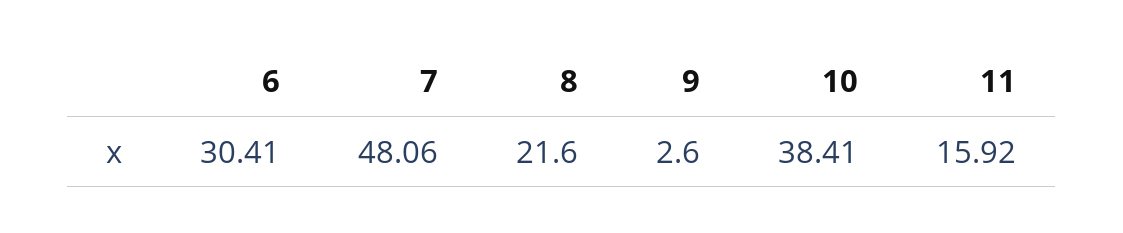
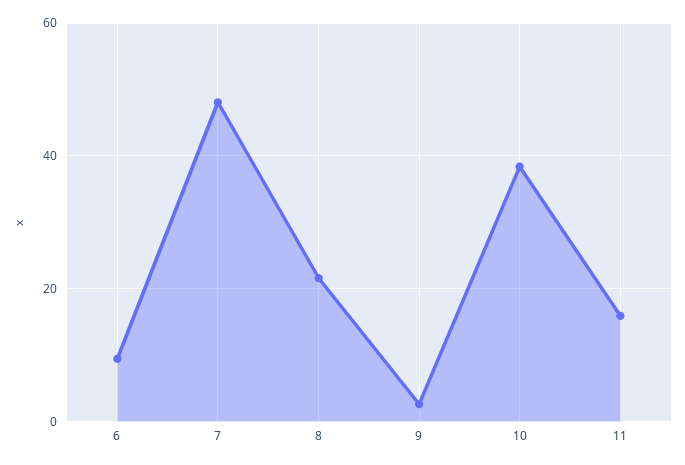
6: 30.41 -> 10

